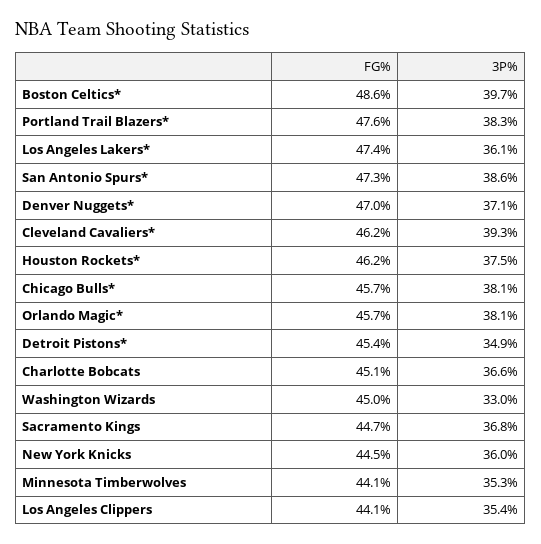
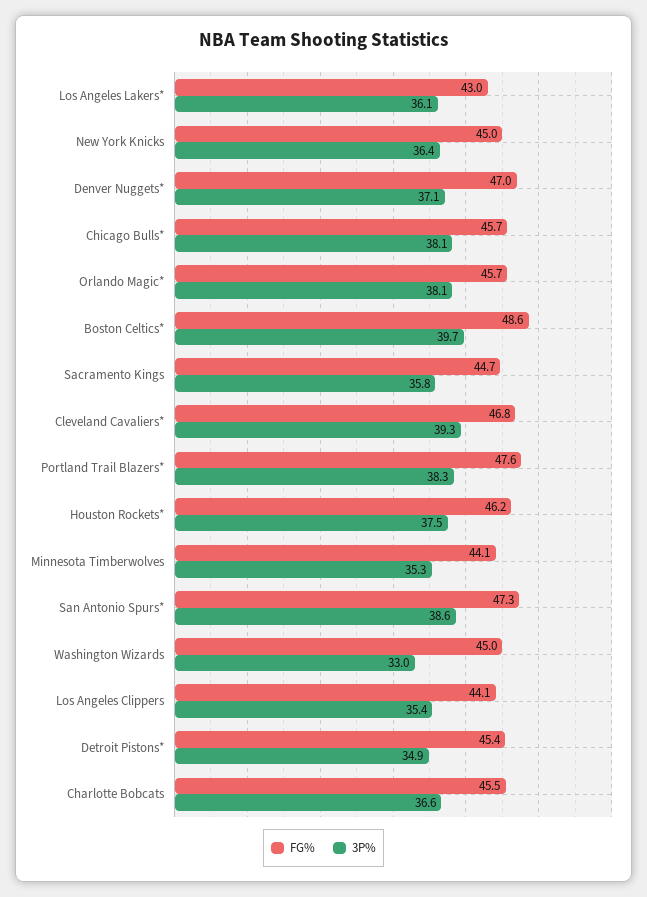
FG%, Los Angeles Lakers*: 47.4 -> 43
FG%, Cleveland Cavaliers*: 46.2 -> 46.8
FG%, Charlotte Bobcats: 45.1 -> 45.5
3P%, Sacramento Kings: 36.8 -> 35.8
FG%, New York Knicks: 44.5 -> 45
3P%, New York Knicks: 36 -> 36.4

